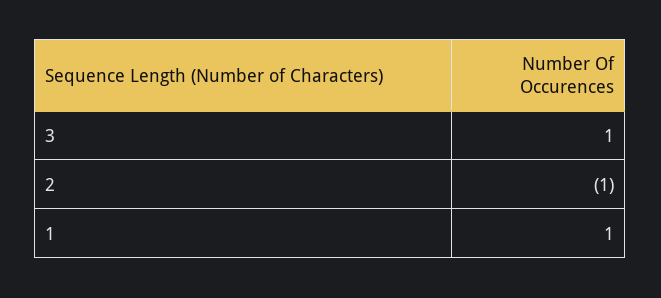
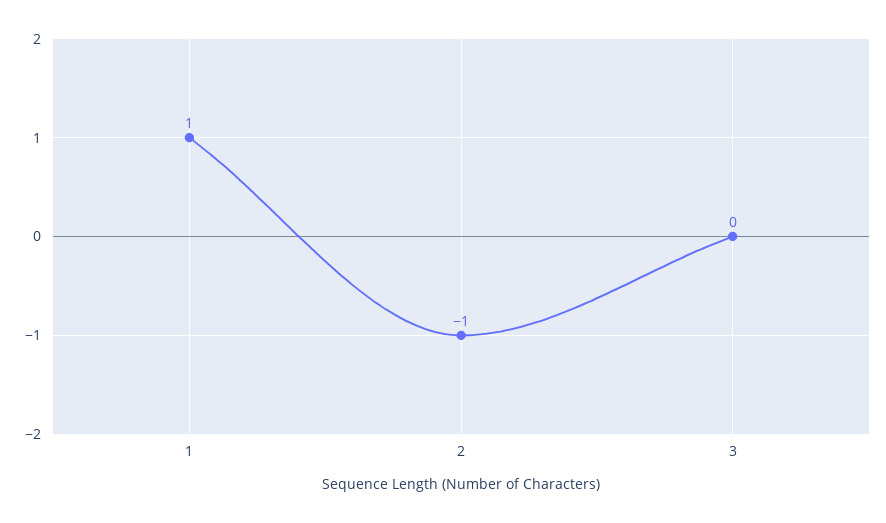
3: 1 -> 0

